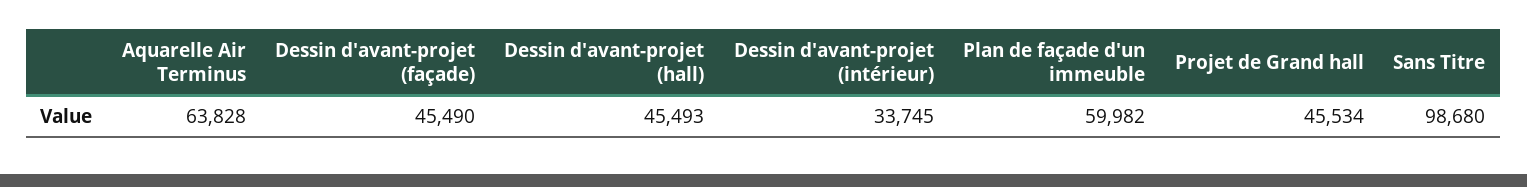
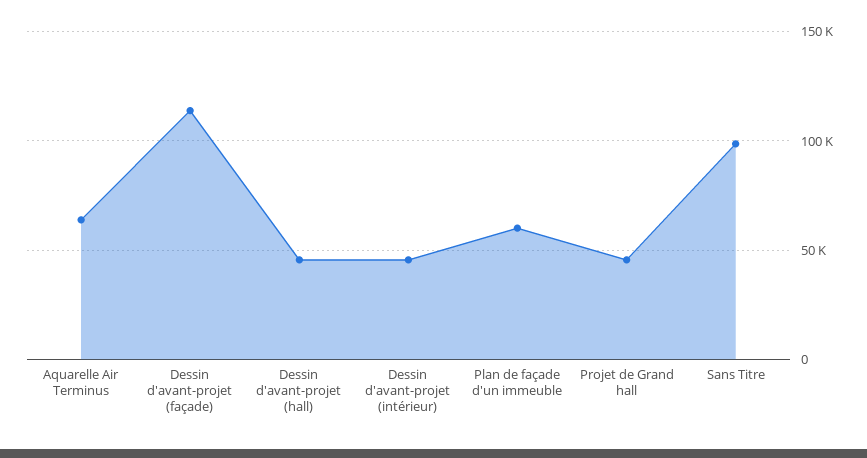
Dessin d'avant-projet (façade): 45490 -> 115000
Dessin d'avant-projet (intérieur): 33745 -> 45000

